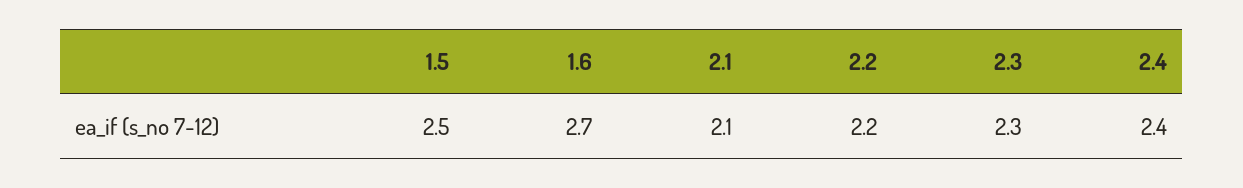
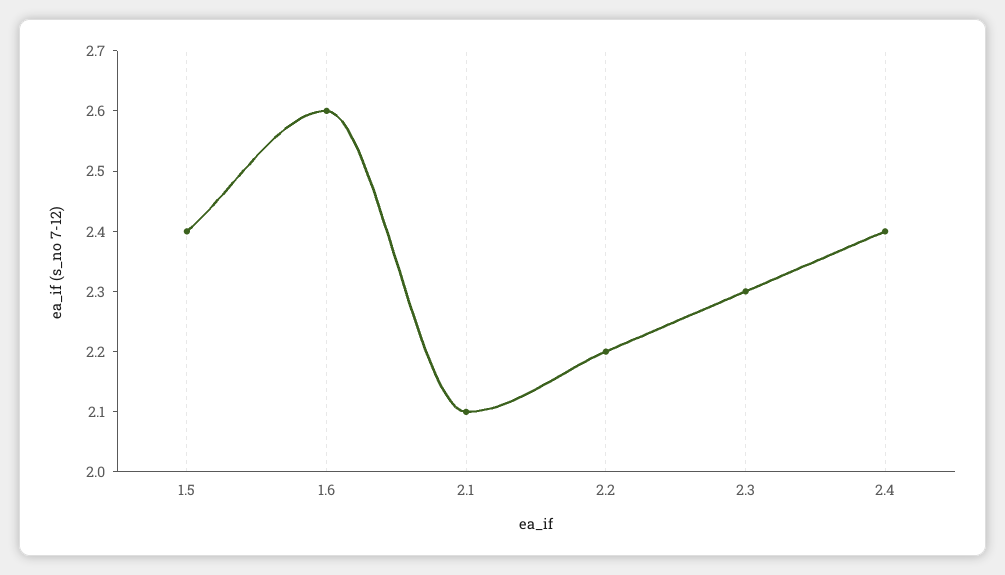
1.5: 2.5 -> 2.4
1.6: 2.7 -> 2.6

